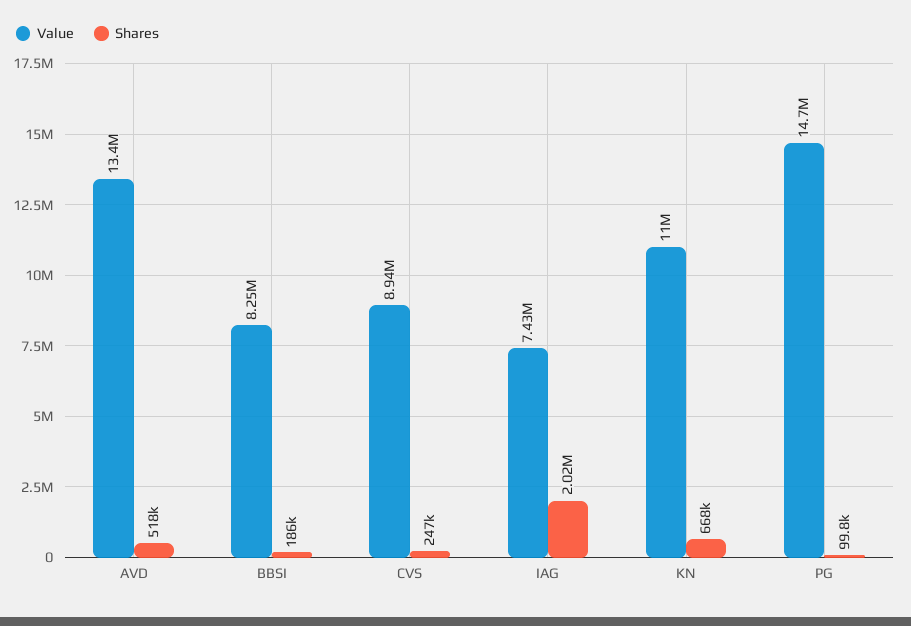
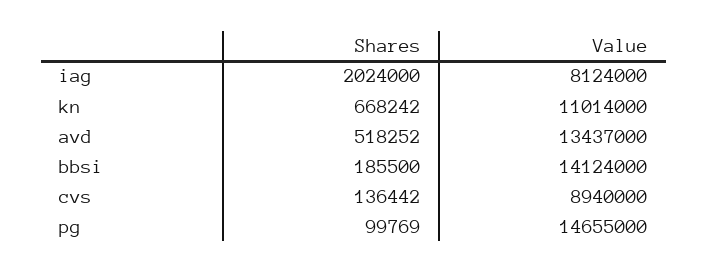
Value, BBSI: 8250000 -> 14124000
Shares, CVS: 247000 -> 136442
Value, IAG: 7430000 -> 8124000

